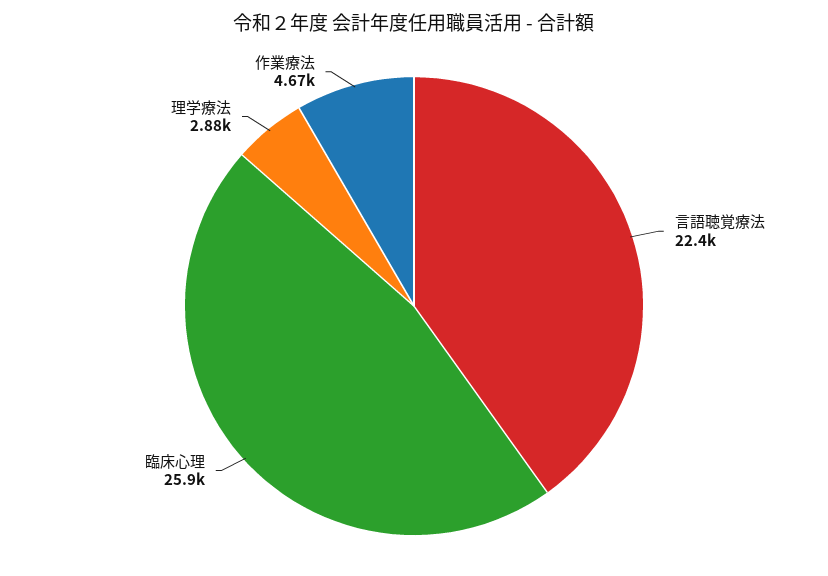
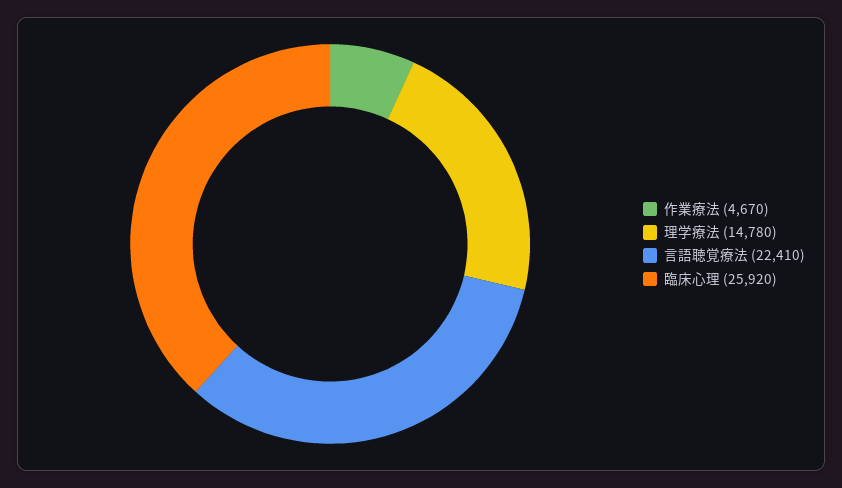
理学療法: 2880 -> 14780

